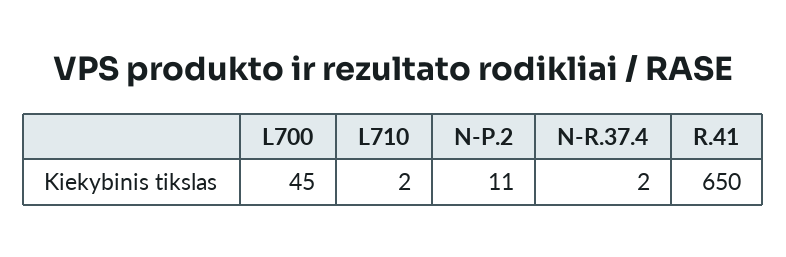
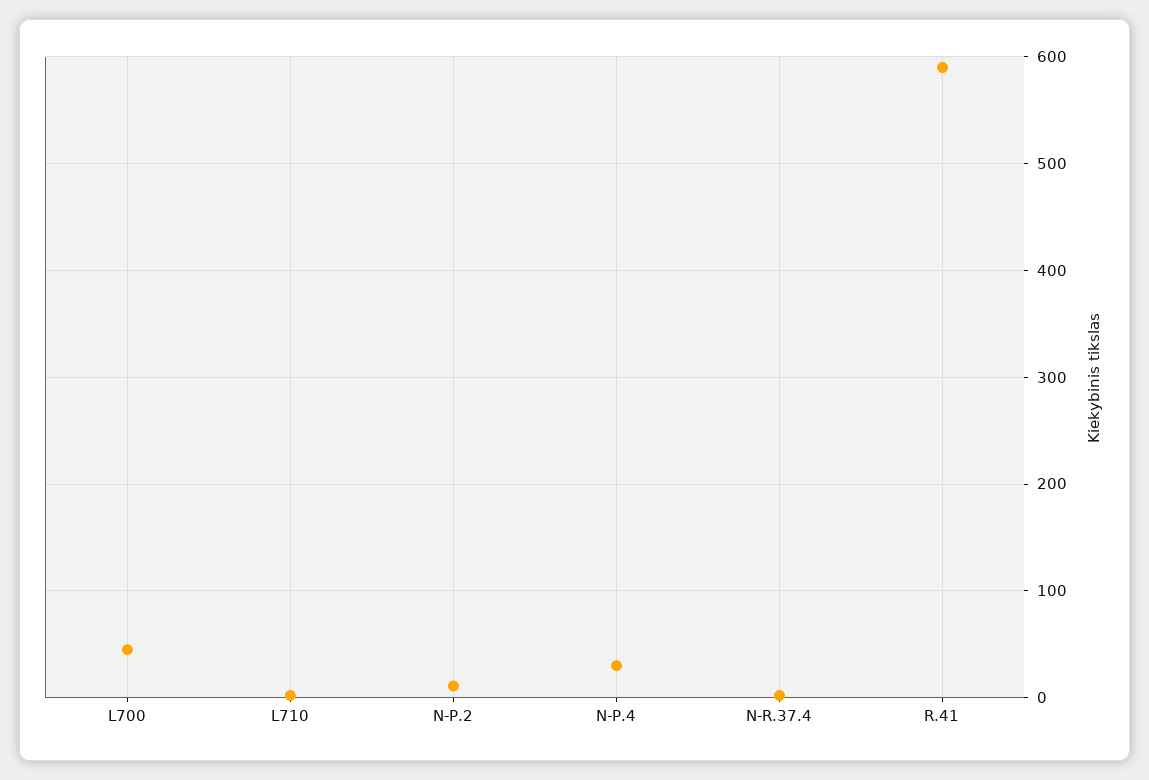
R.41: 650 -> 590
N-P.4: none -> 30

